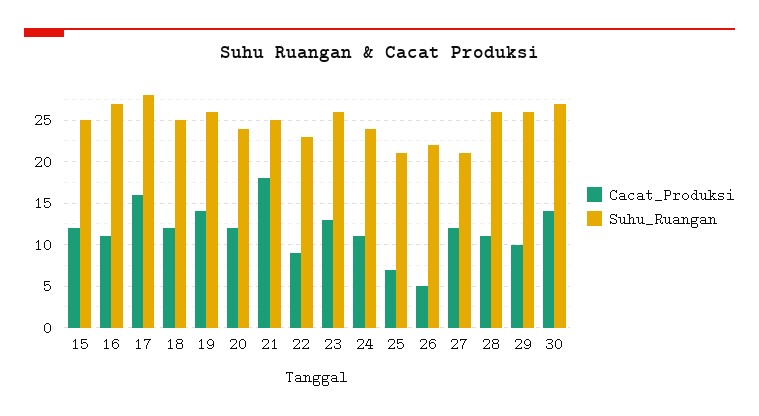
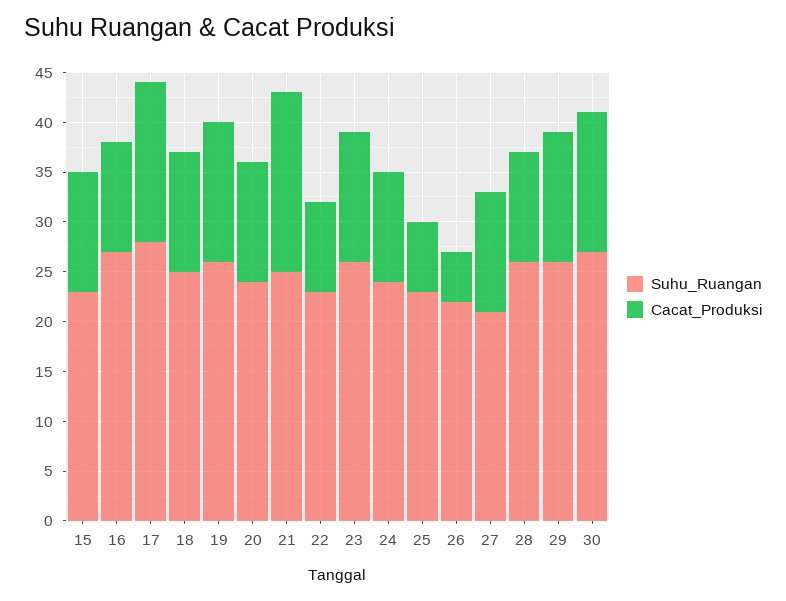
Suhu_Ruangan, 15: 25 -> 23
Suhu_Ruangan, 25: 21 -> 23
Cacat_Produksi, 29: 10 -> 13

